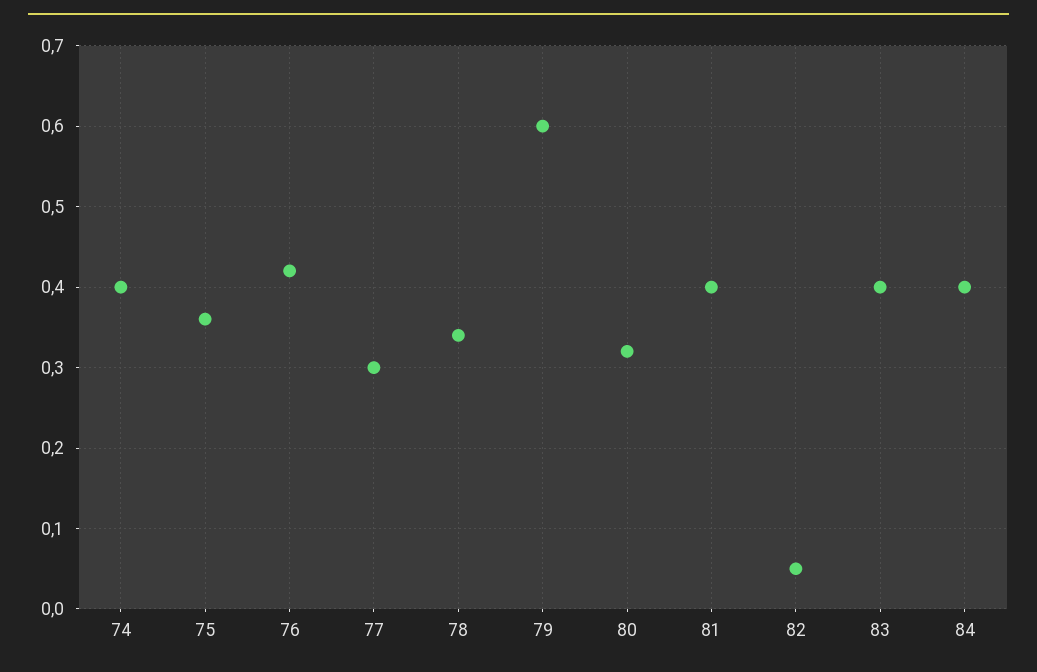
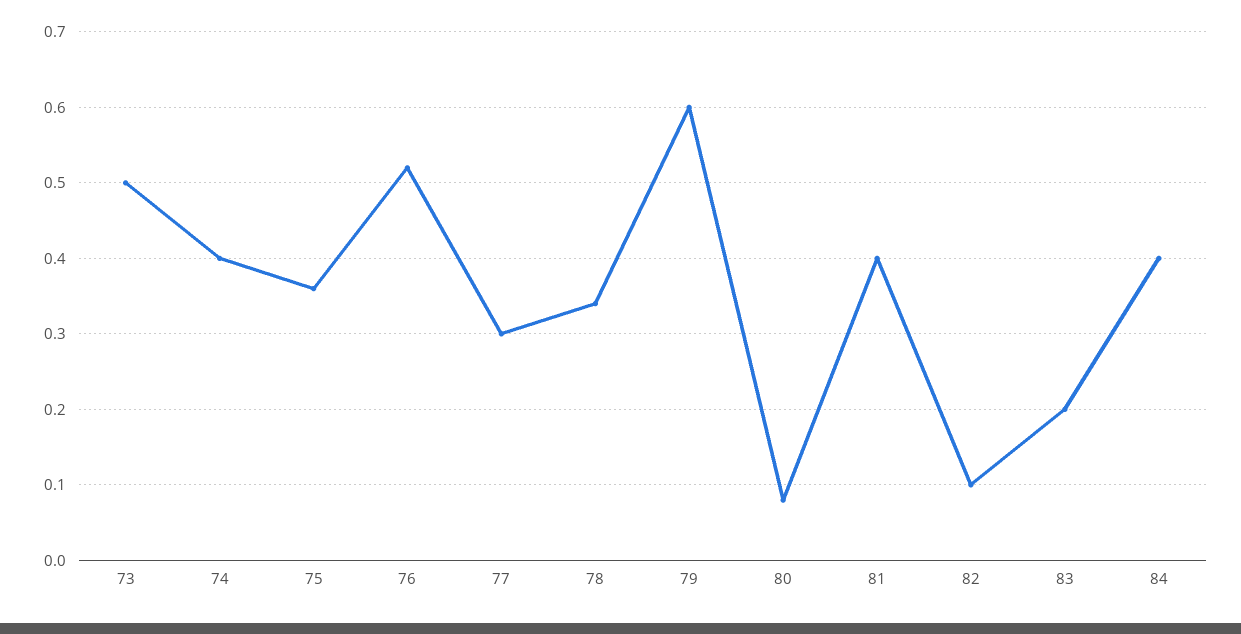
76: 0.42 -> 0.52
80: 0.32 -> 0.08
82: 0.05 -> 0.1
83: 0.4 -> 0.2
73: none -> 0.5

